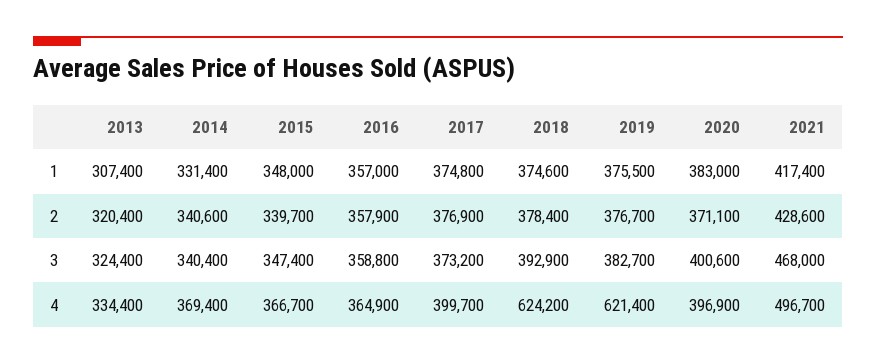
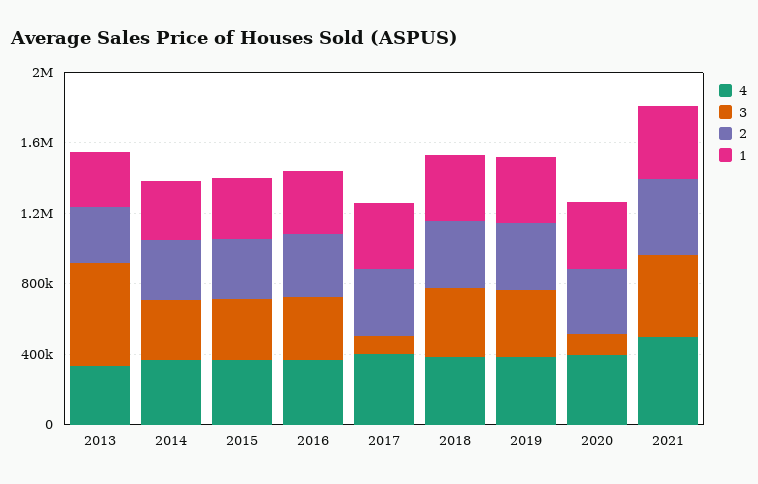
3, 2013: 324400 -> 600000
3, 2017: 373200 -> 100000
3, 2020: 400600 -> 100000
4, 2018: 624200 -> 400000
4, 2019: 621400 -> 400000

